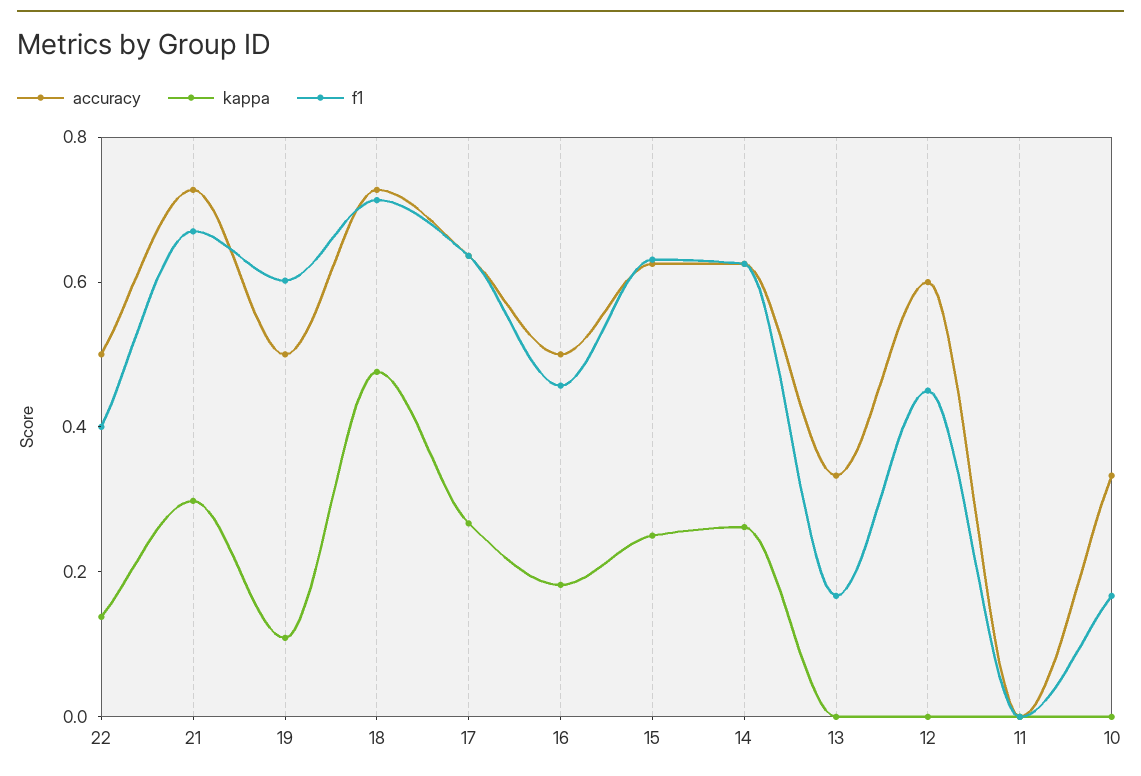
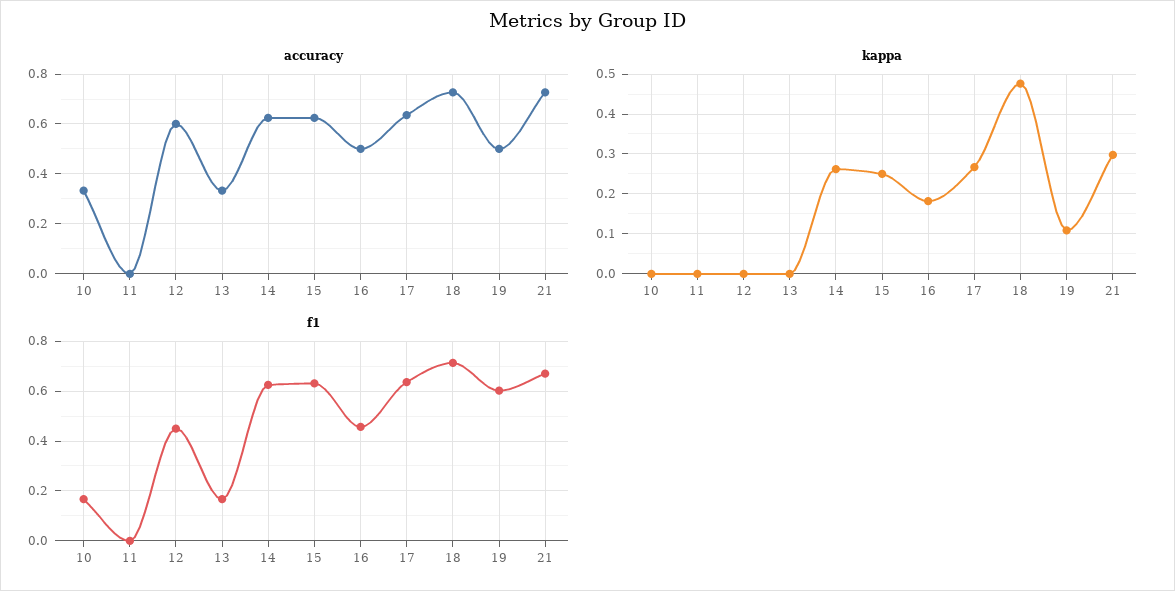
accuracy, 22: 0.5 -> none
kappa, 22: 0.15 -> none
f1, 22: 0.4 -> none

